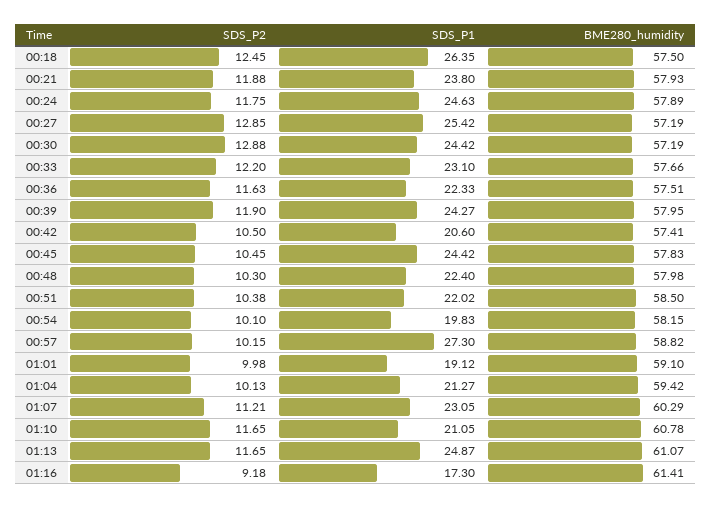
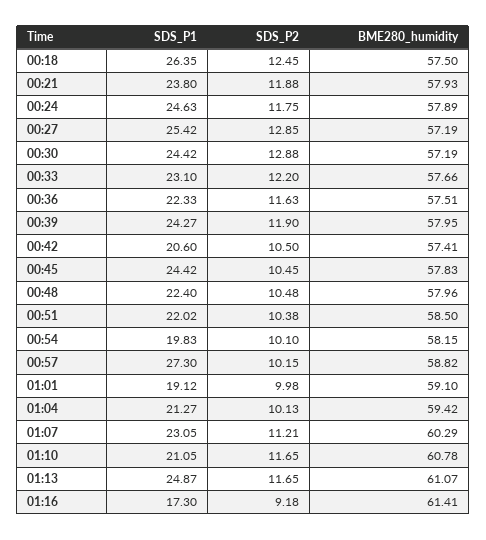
SDS_P2, 00:48: 10.3 -> 10.48
BME280_humidity, 00:48: 57.98 -> 57.96

